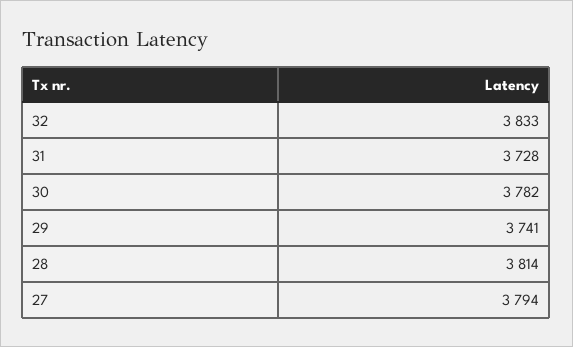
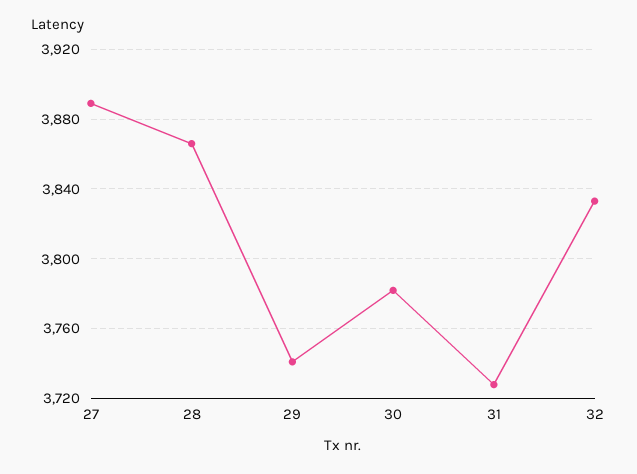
28: 3814 -> 3865
27: 3794 -> 3890

